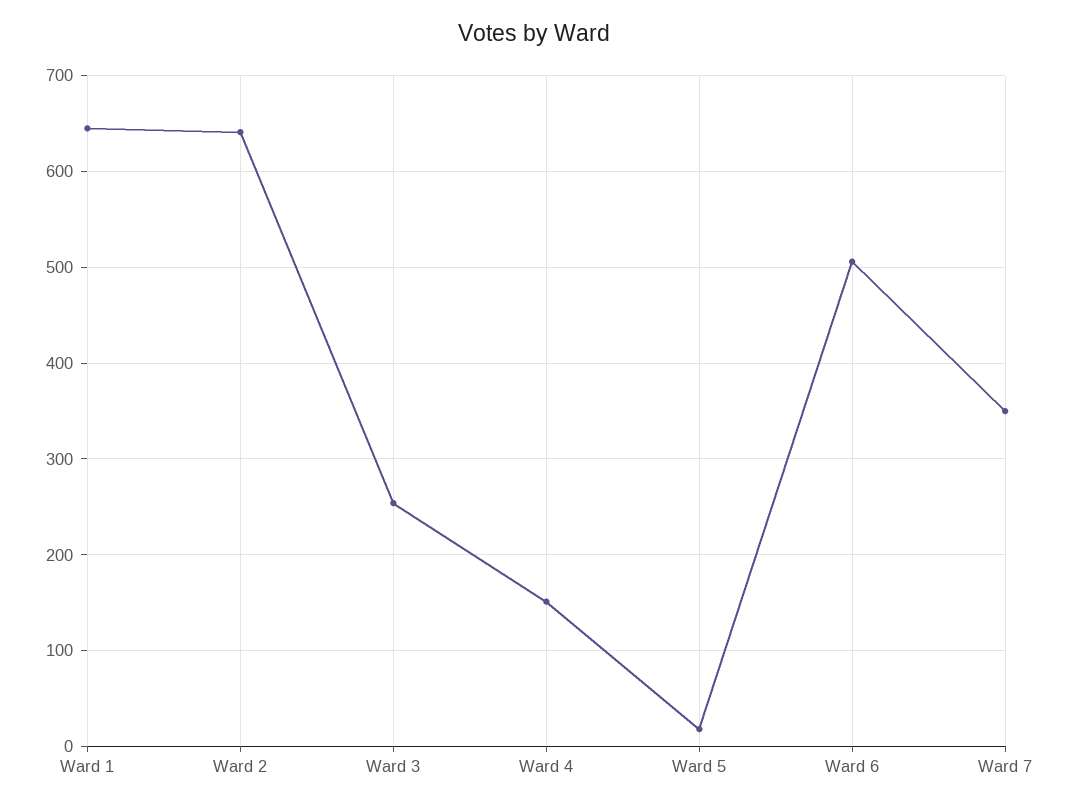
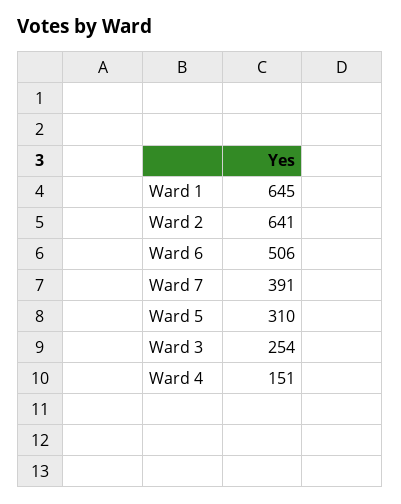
Ward 5: 20 -> 310
Ward 7: 350 -> 391

